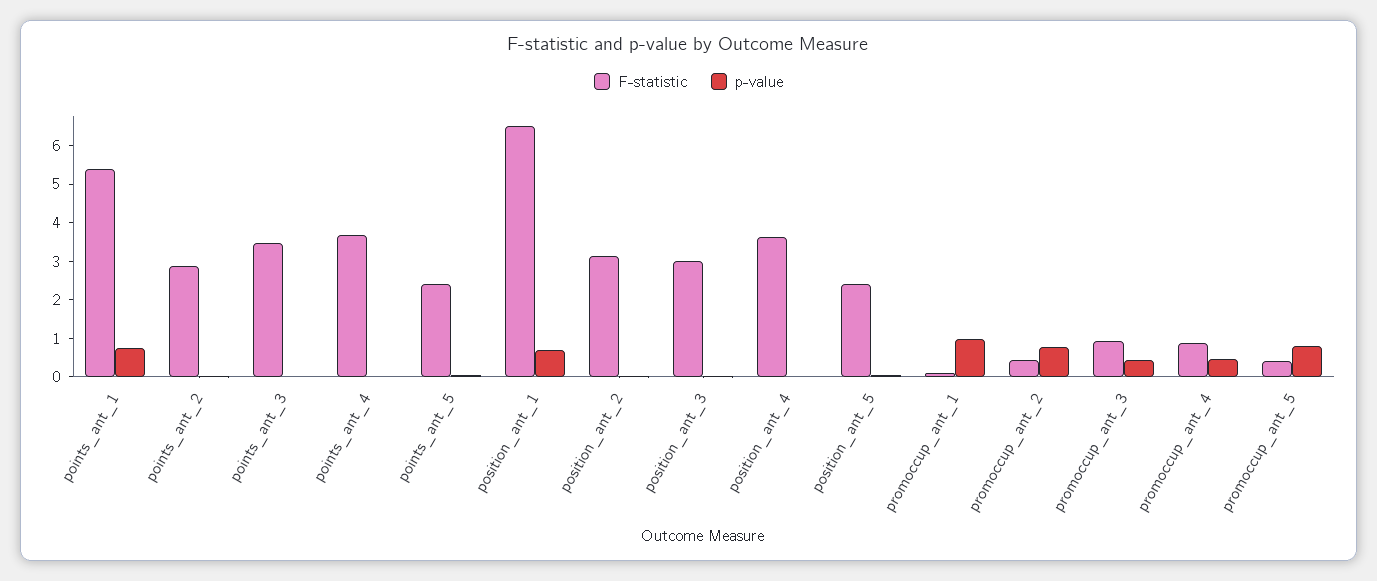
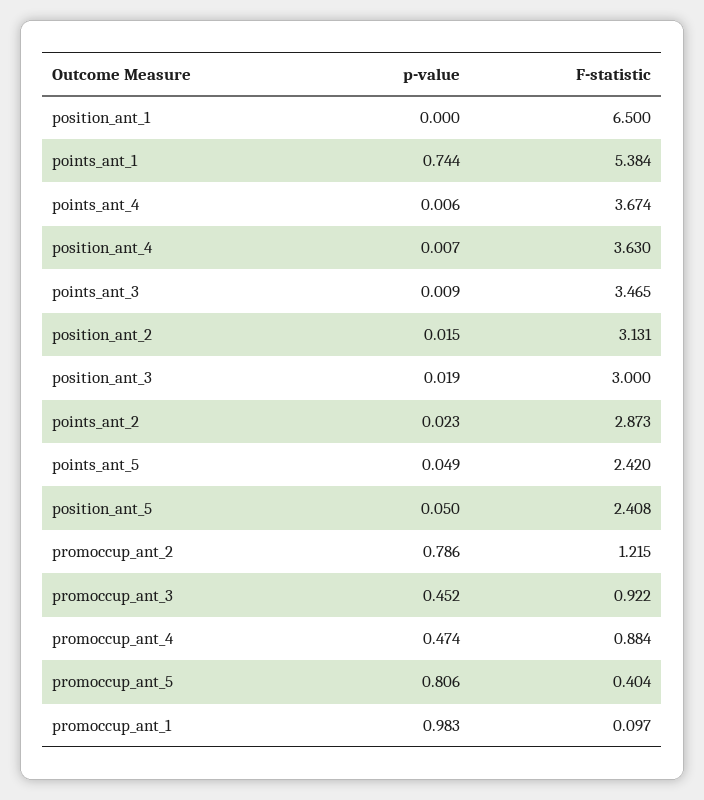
p-value, position_ant_1: 0.75 -> 0
F-statistic, promoccup_ant_2: 0.5 -> 1.215

